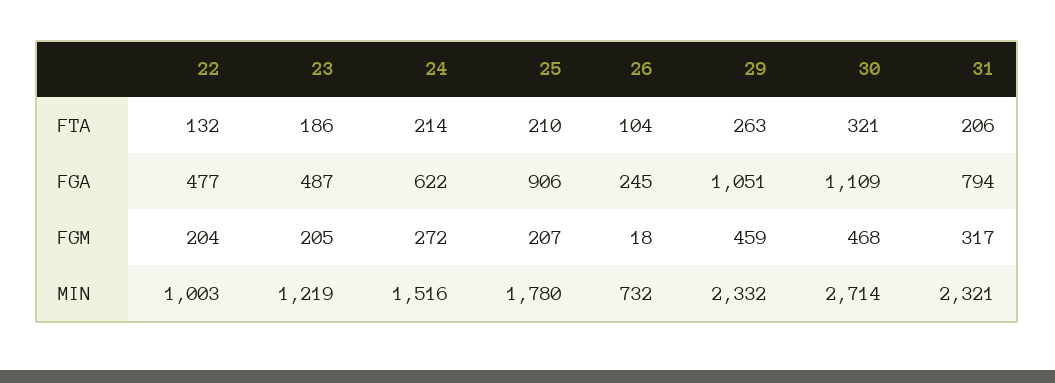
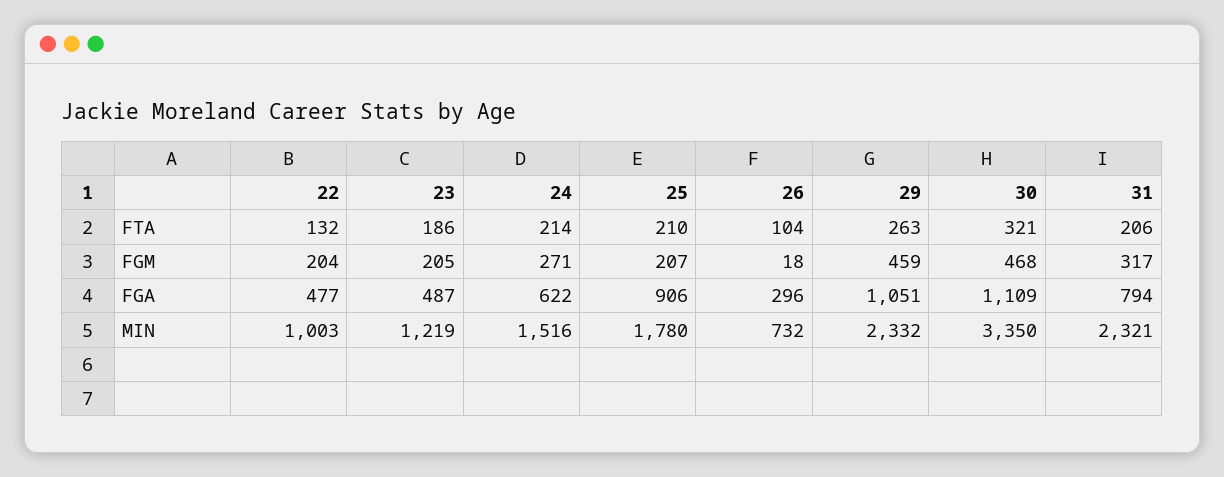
26, FGA: 245 -> 296
24, FGM: 272 -> 271
30, MIN: 2714 -> 3350

